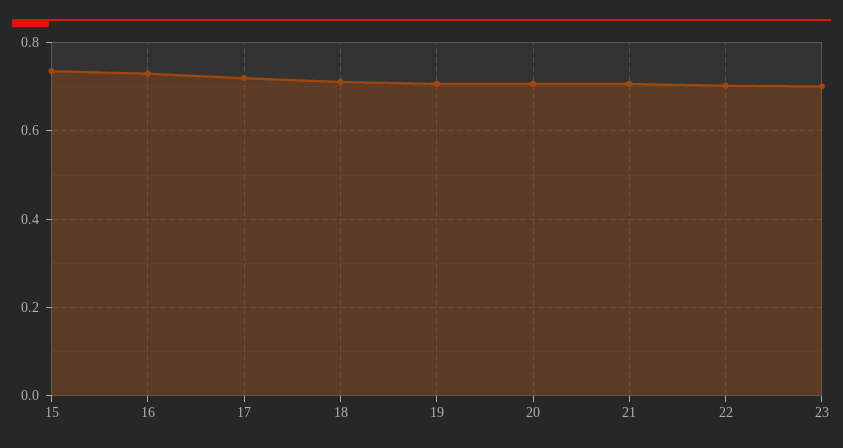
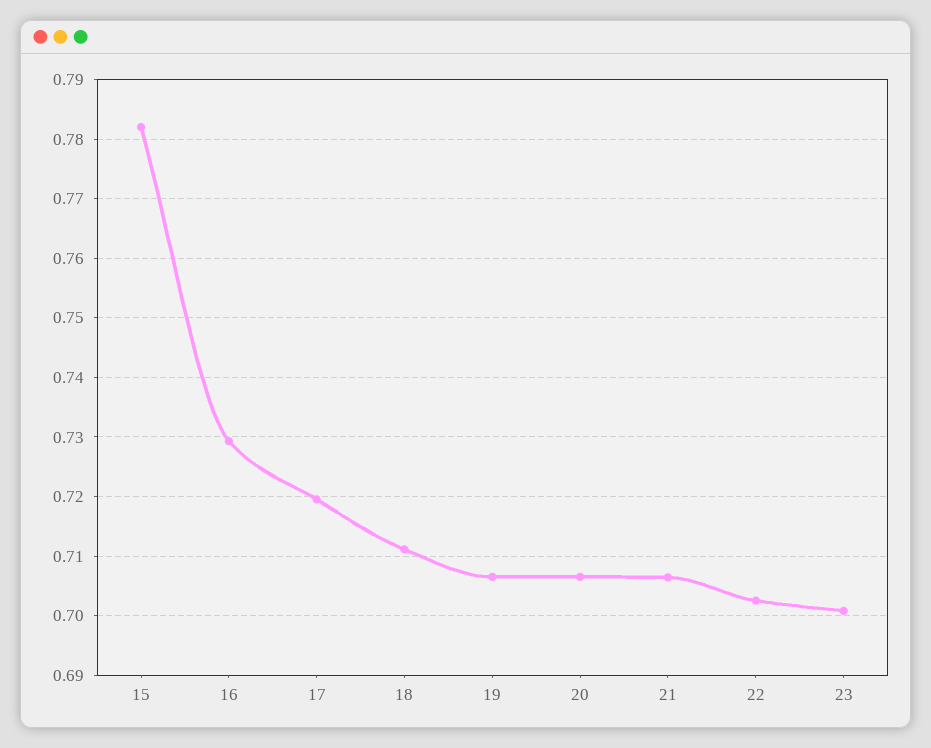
15: 0.74 -> 0.782

